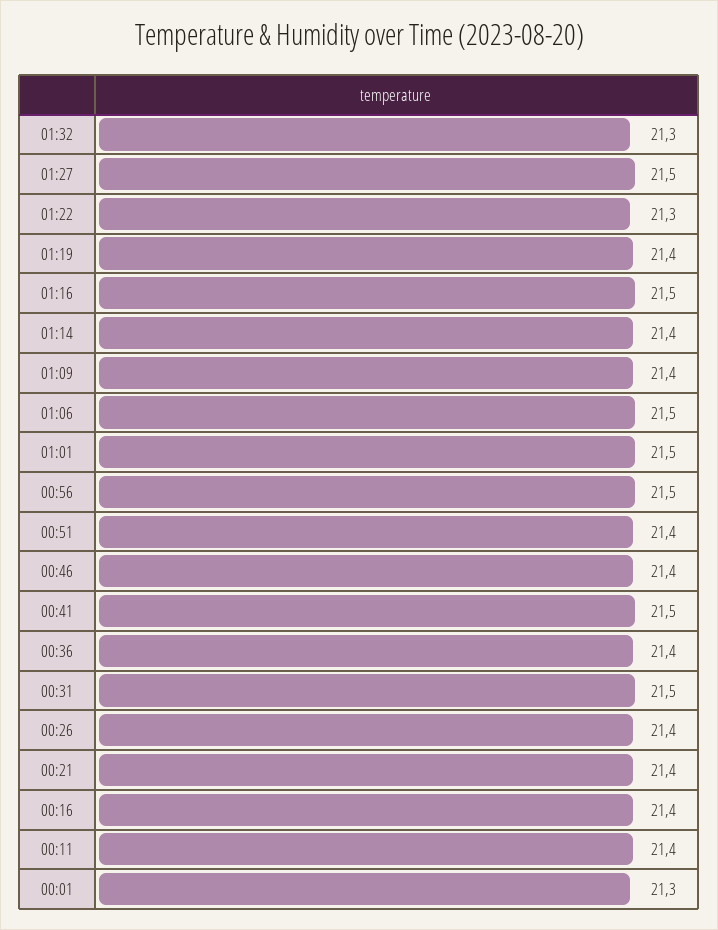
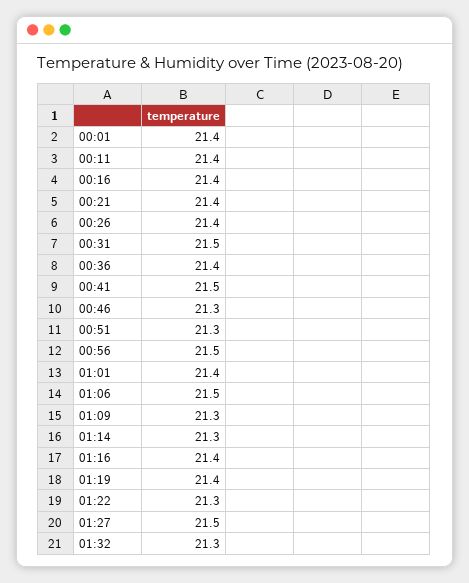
01:16: 21.5 -> 21.4
01:14: 21.4 -> 21.3
01:09: 21.4 -> 21.3
01:01: 21.5 -> 21.4
00:51: 21.4 -> 21.3
00:46: 21.4 -> 21.3
00:01: 21.3 -> 21.4

